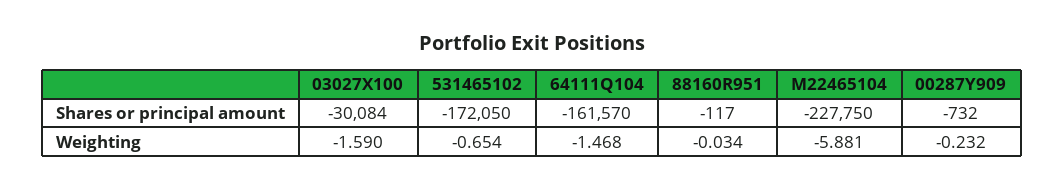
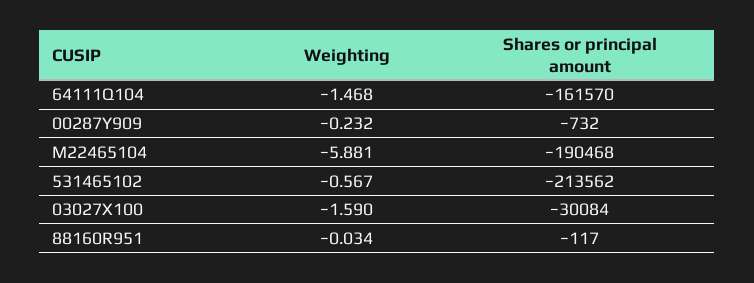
531465102, Shares or principal amount: -172050 -> -213562
M22465104, Shares or principal amount: -227750 -> -190468
531465102, Weighting: -0.654 -> -0.567

